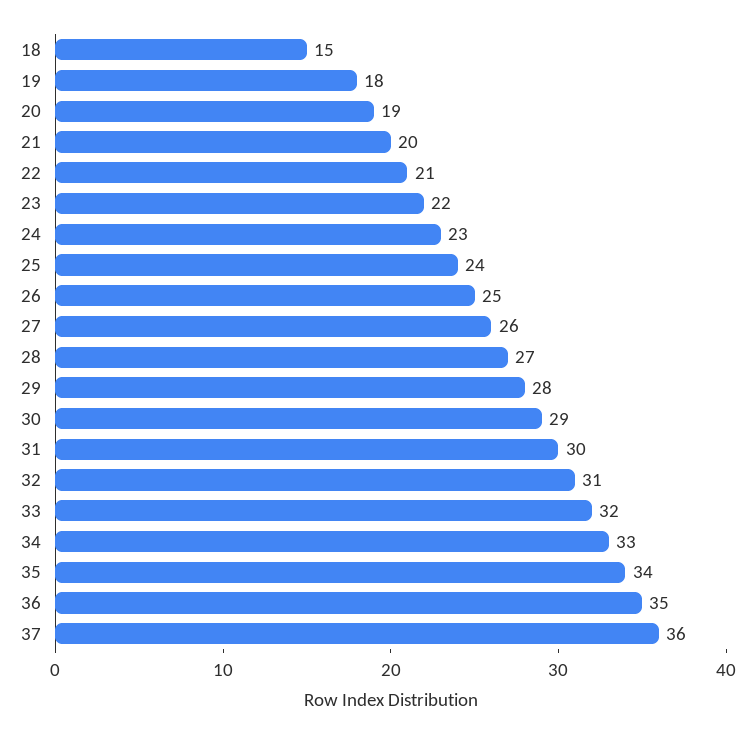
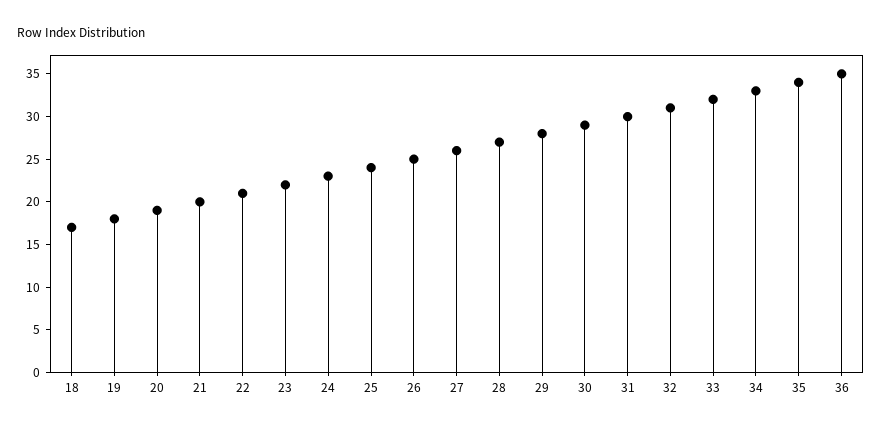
18: 15 -> 17
37: 36 -> none

